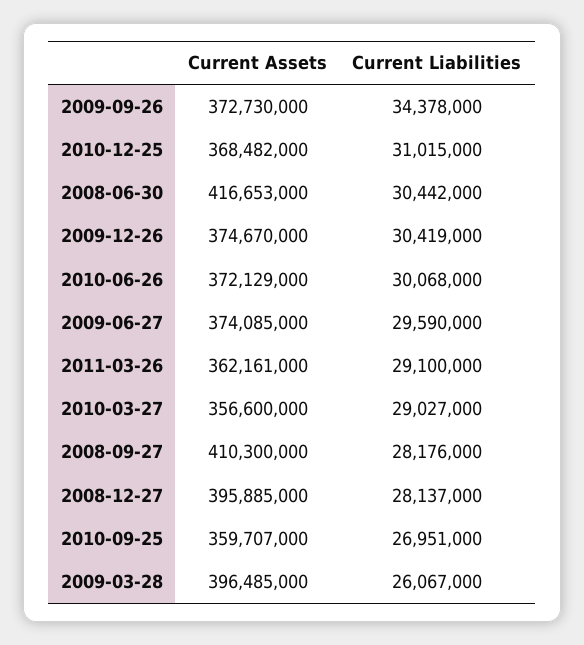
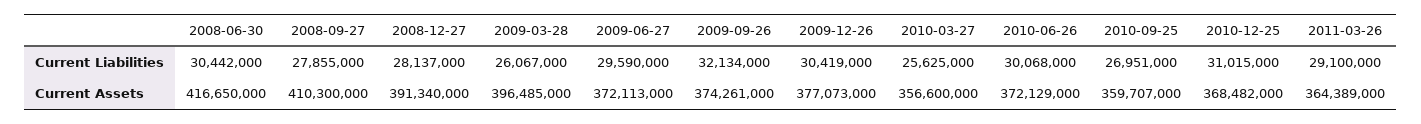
Current Assets, 2009-09-26: 372730000 -> 374261000
Current Liabilities, 2009-09-26: 34378000 -> 32134000
Current Assets, 2008-06-30: 416653000 -> 416650000
Current Assets, 2009-12-26: 374670000 -> 377073000
Current Assets, 2009-06-27: 374085000 -> 372113000
Current Assets, 2011-03-26: 362161000 -> 364389000
Current Liabilities, 2010-03-27: 29027000 -> 25625000
Current Liabilities, 2008-09-27: 28176000 -> 27855000
Current Assets, 2008-12-27: 395885000 -> 391340000

